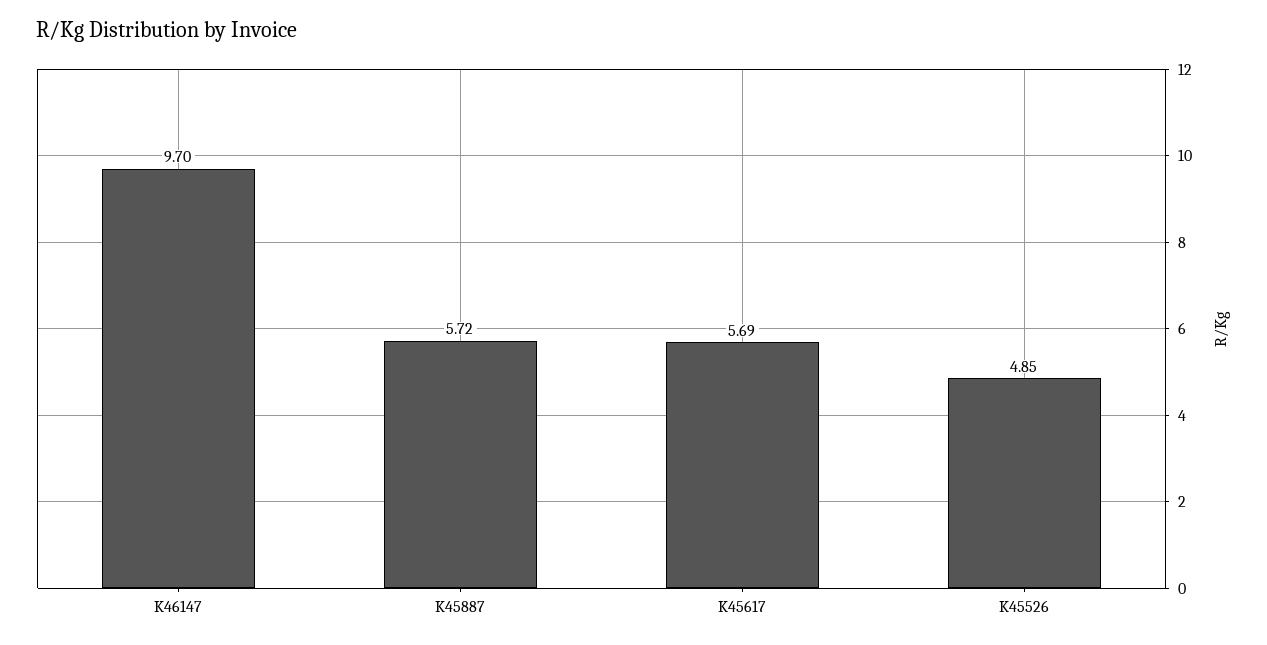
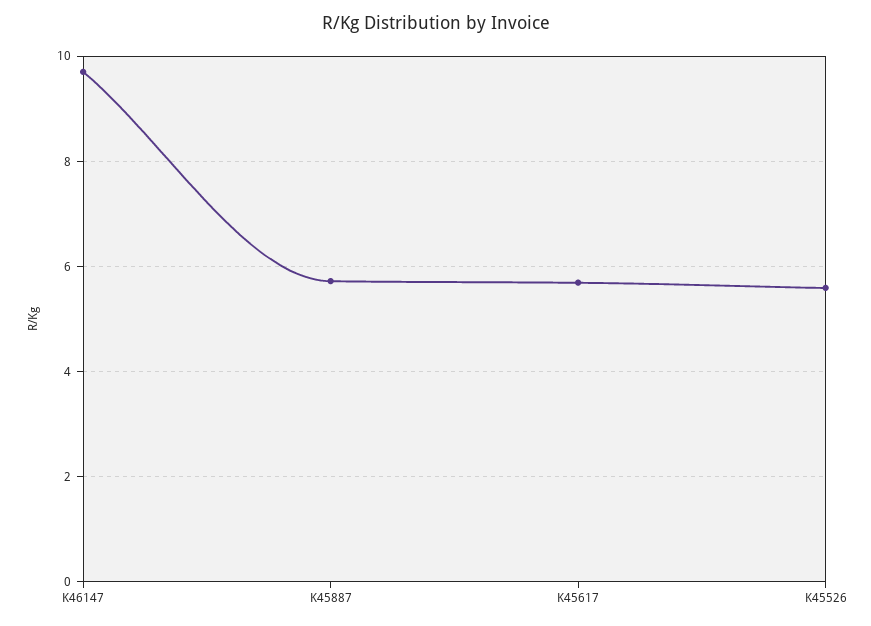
K45526: 4.85 -> 5.6

